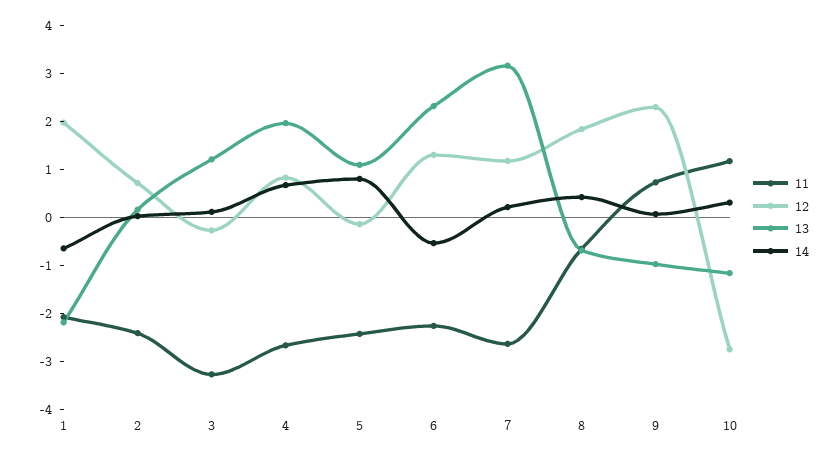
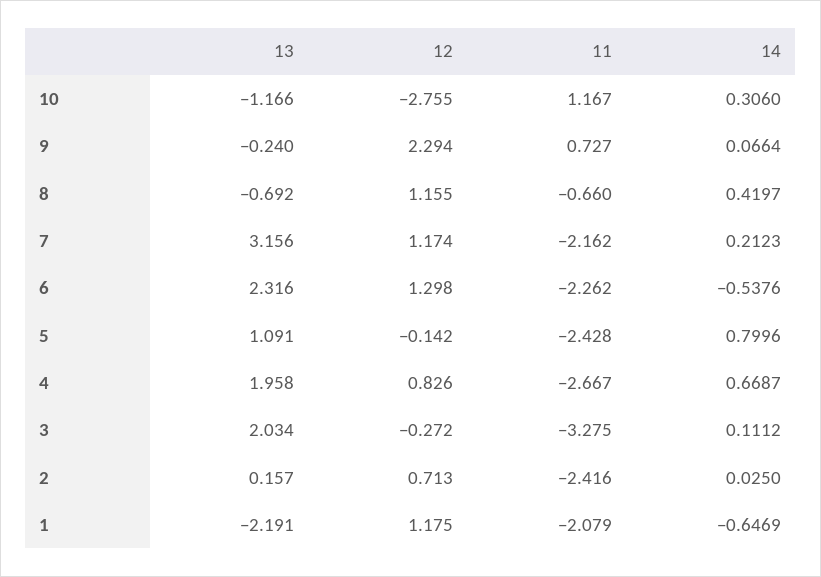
12, 1: 2 -> 1.175
13, 3: 1.2 -> 2.034
11, 7: -2.6 -> -2.162
12, 8: 1.8 -> 1.155
13, 9: -1 -> -0.24

